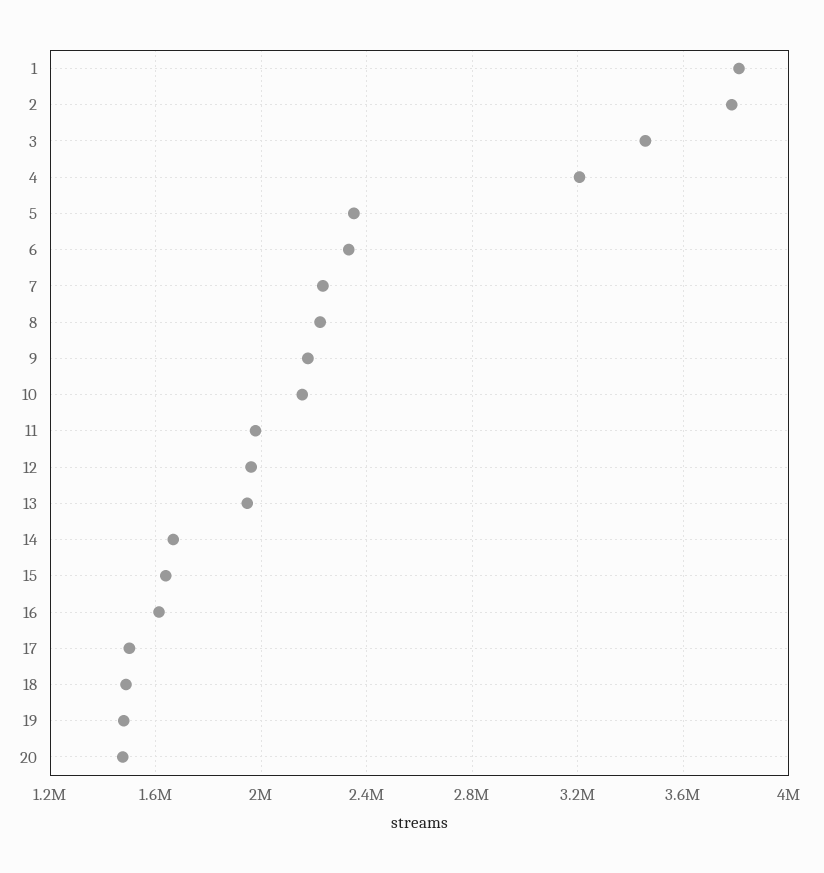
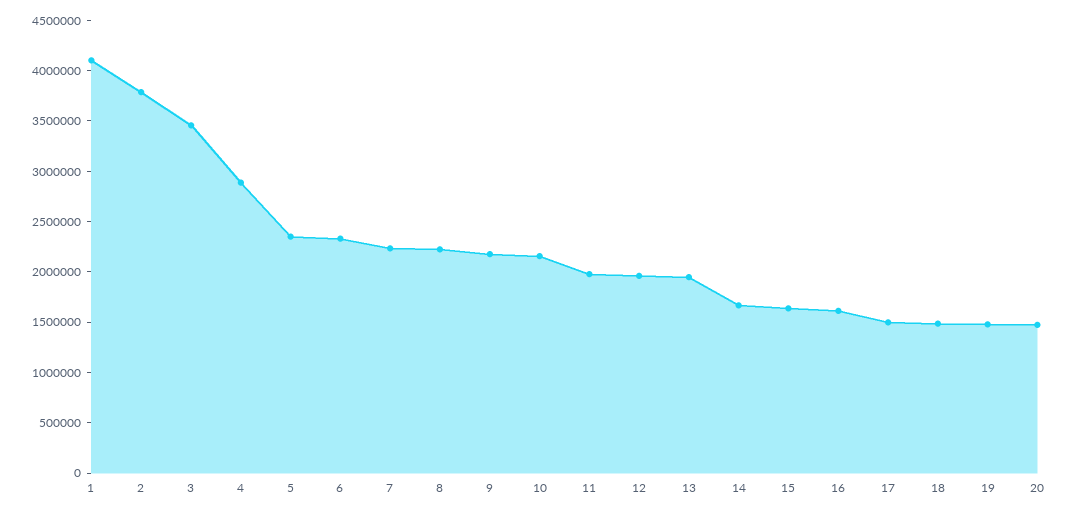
1: 3800000 -> 4100000
4: 3200000 -> 2900000

